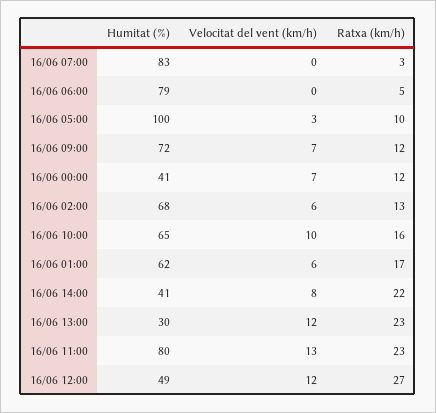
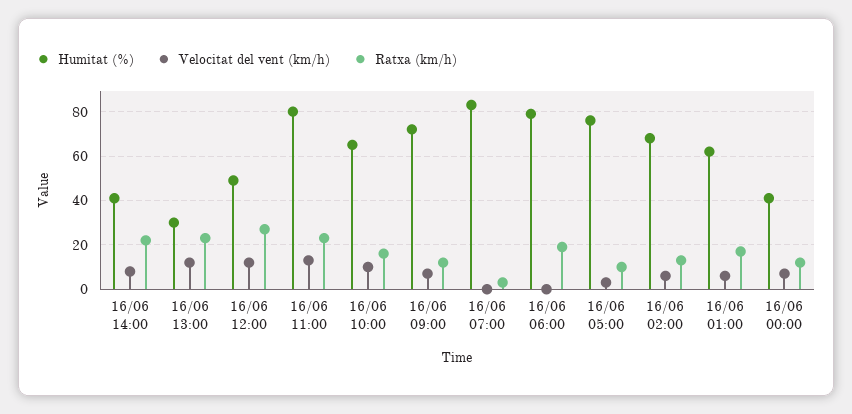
Ratxa (km/h), 16/06 06:00: 5 -> 20
Humitat (%), 16/06 05:00: 100 -> 75

